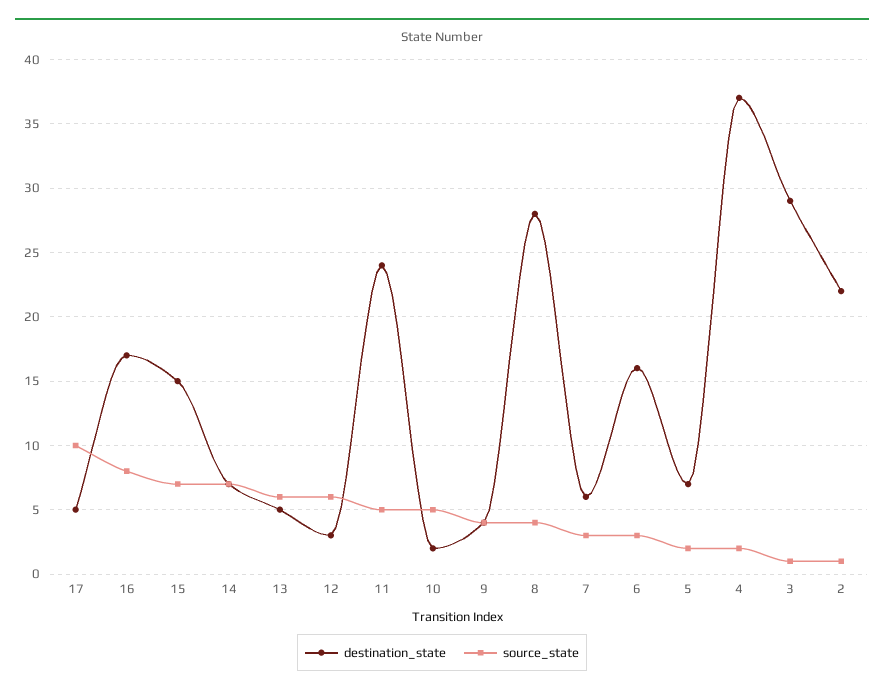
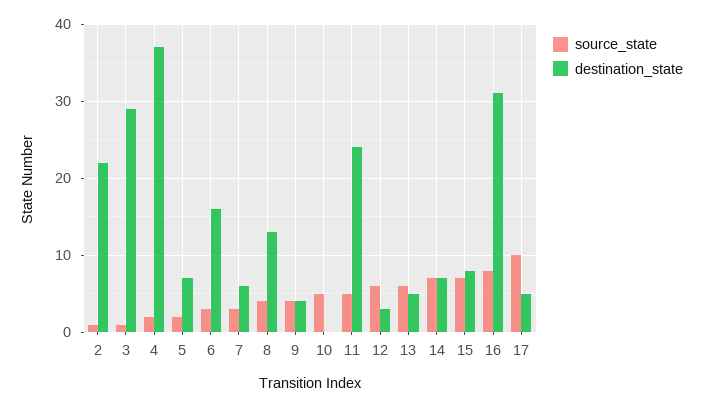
destination_state, 16: 17 -> 31
destination_state, 15: 15 -> 8
destination_state, 10: 2 -> 0
destination_state, 8: 28 -> 13

